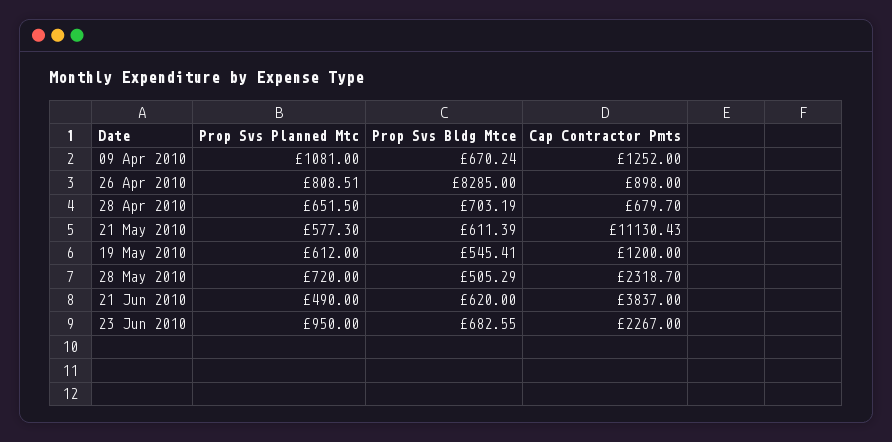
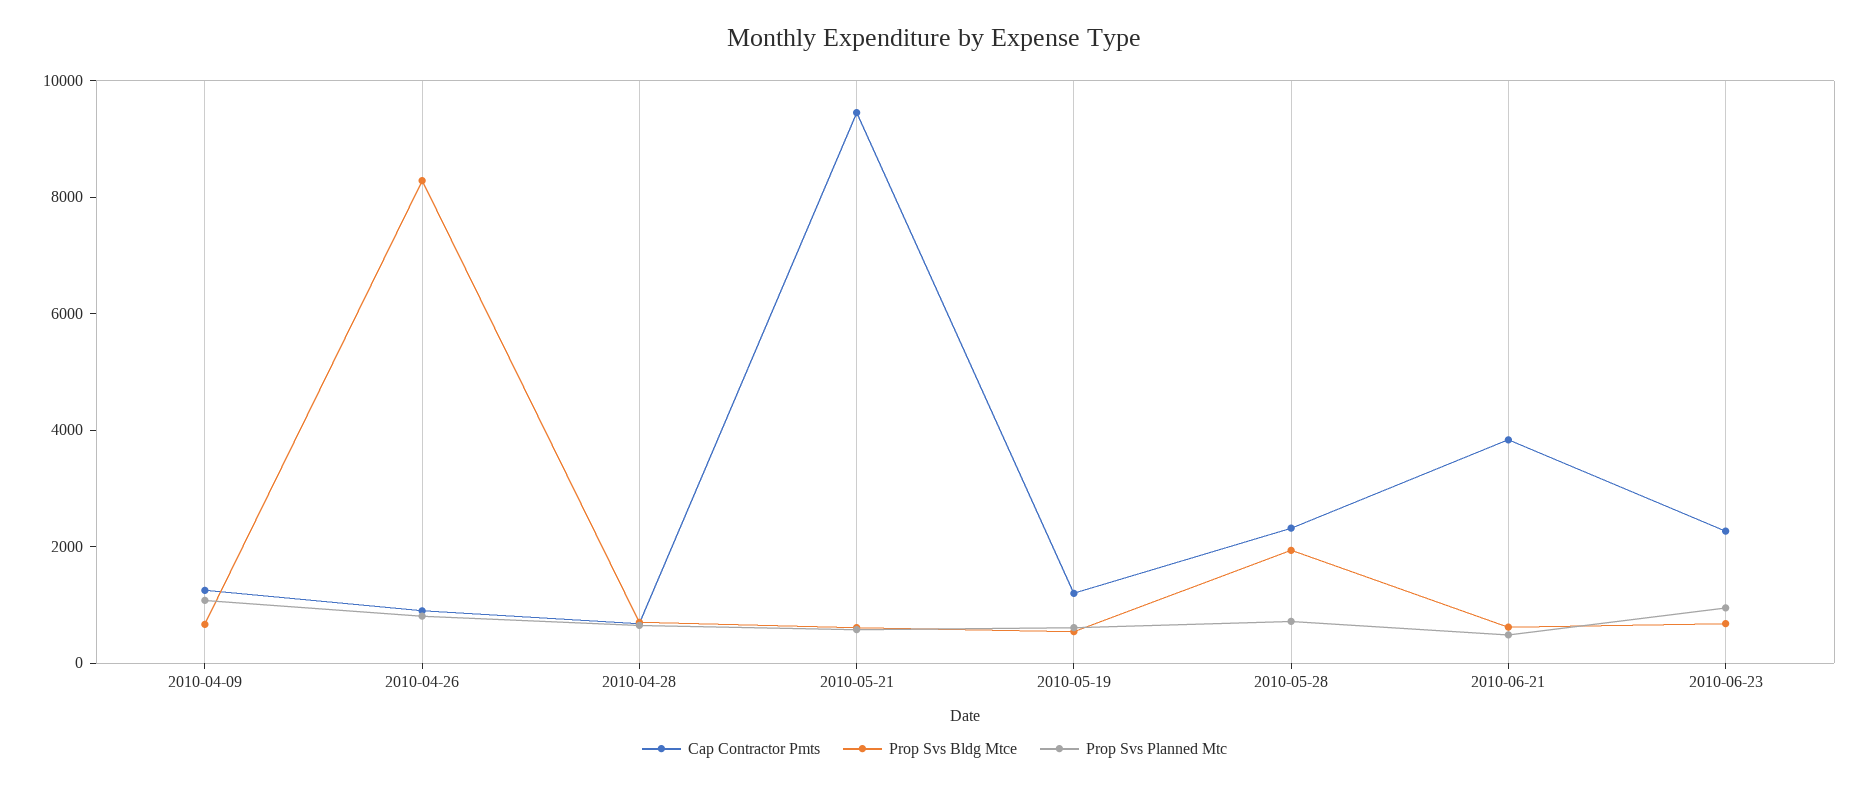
Cap Contractor Pmts, 21 May 2010: 11130.43 -> 9500
Prop Svs Bldg Mtce, 28 May 2010: 505.29 -> 2000

